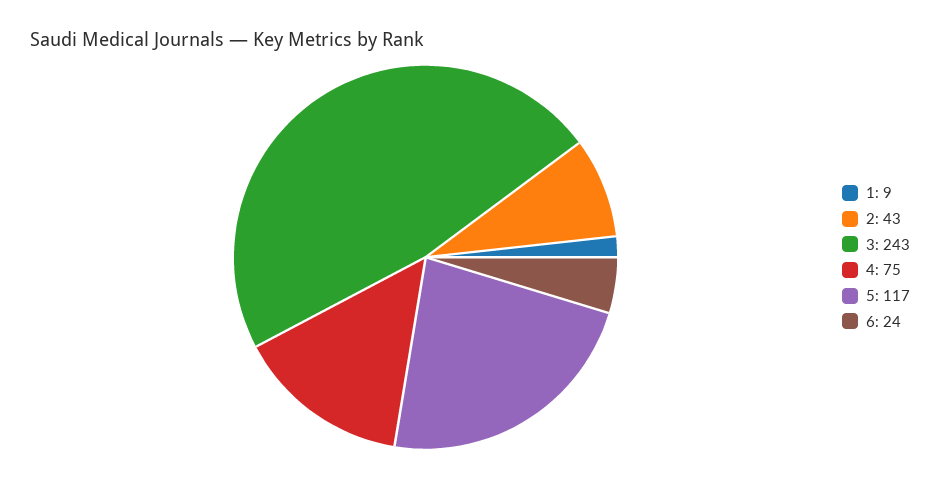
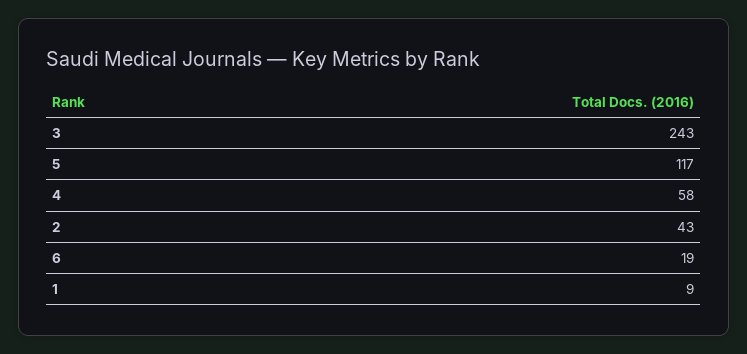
4: 75 -> 58
6: 24 -> 19

